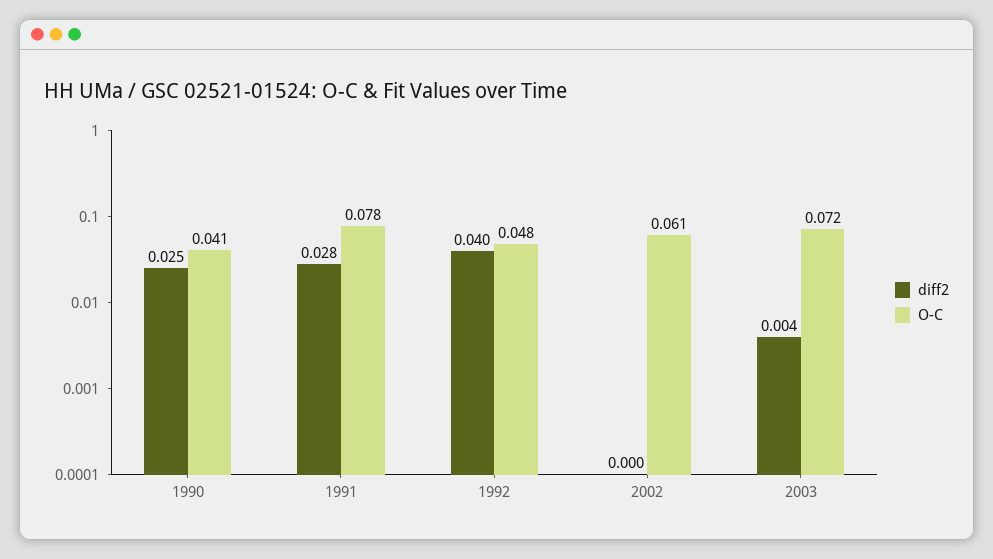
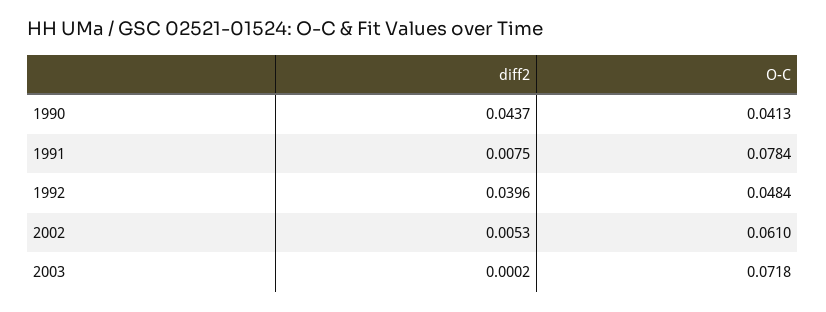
diff2, 1990: 0.025 -> 0.0437
diff2, 1991: 0.028 -> 0.0075
diff2, 2002: 0 -> 0.0053
diff2, 2003: 0.004 -> 0.0002

